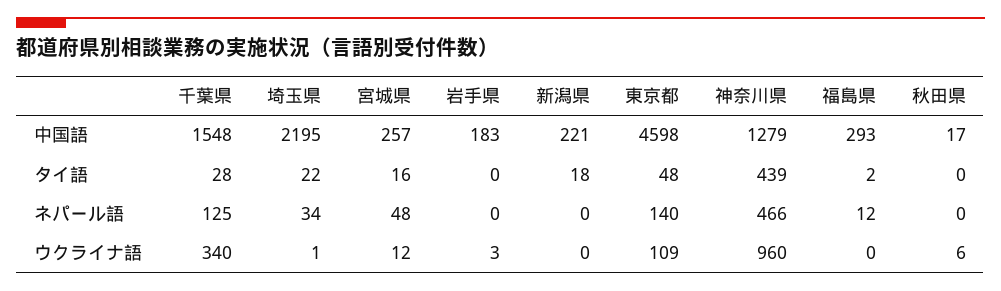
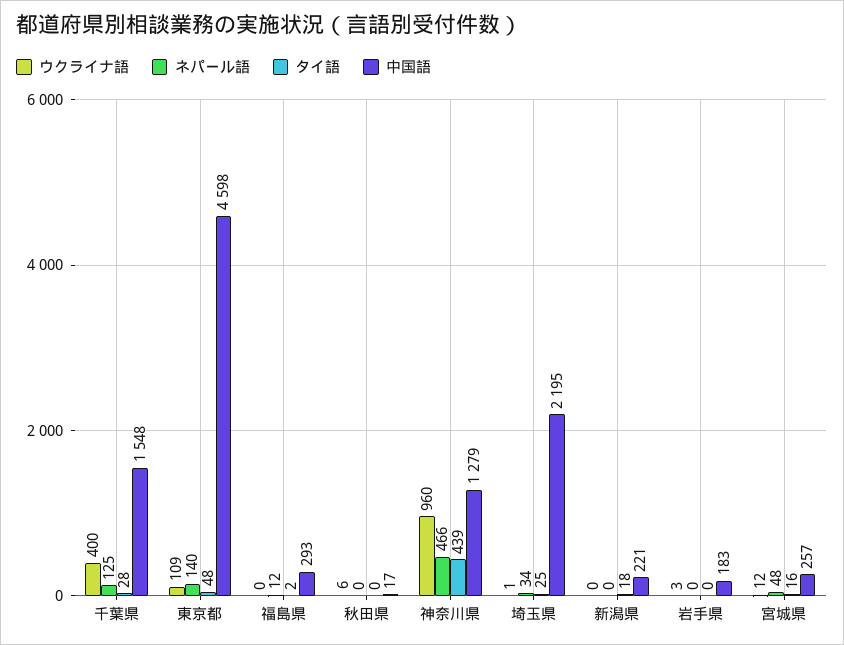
タイ語, 埼玉県: 22 -> 25
ウクライナ語, 千葉県: 340 -> 400

